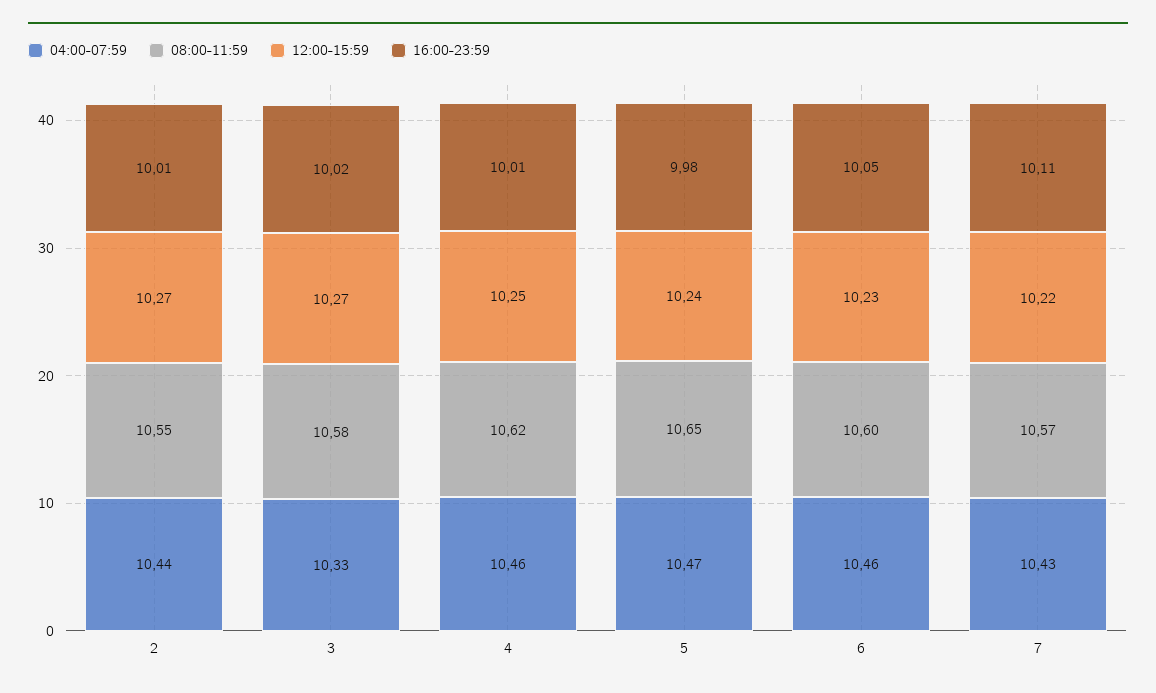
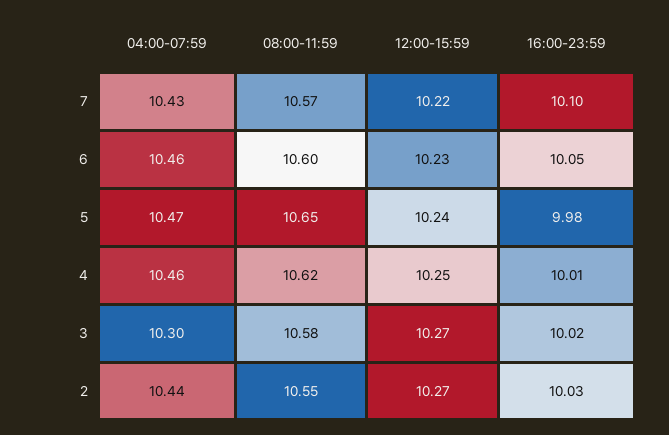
16:00-23:59, 2: 10.01 -> 10.03
04:00-07:59, 3: 10.33 -> 10.3
16:00-23:59, 7: 10.11 -> 10.1

